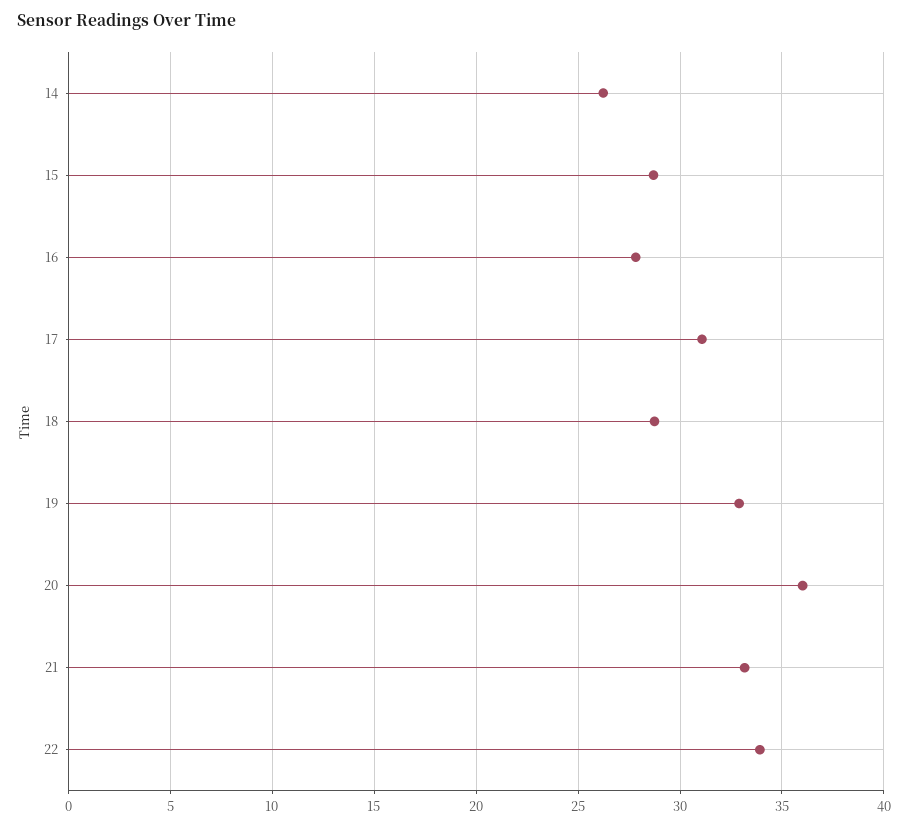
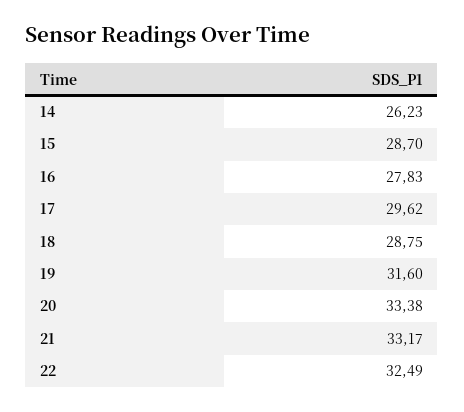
17: 31 -> 29.62
19: 33 -> 31.6
20: 36 -> 33.38
22: 34 -> 32.49

